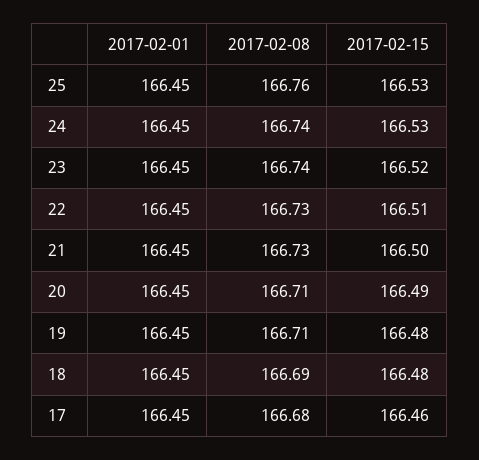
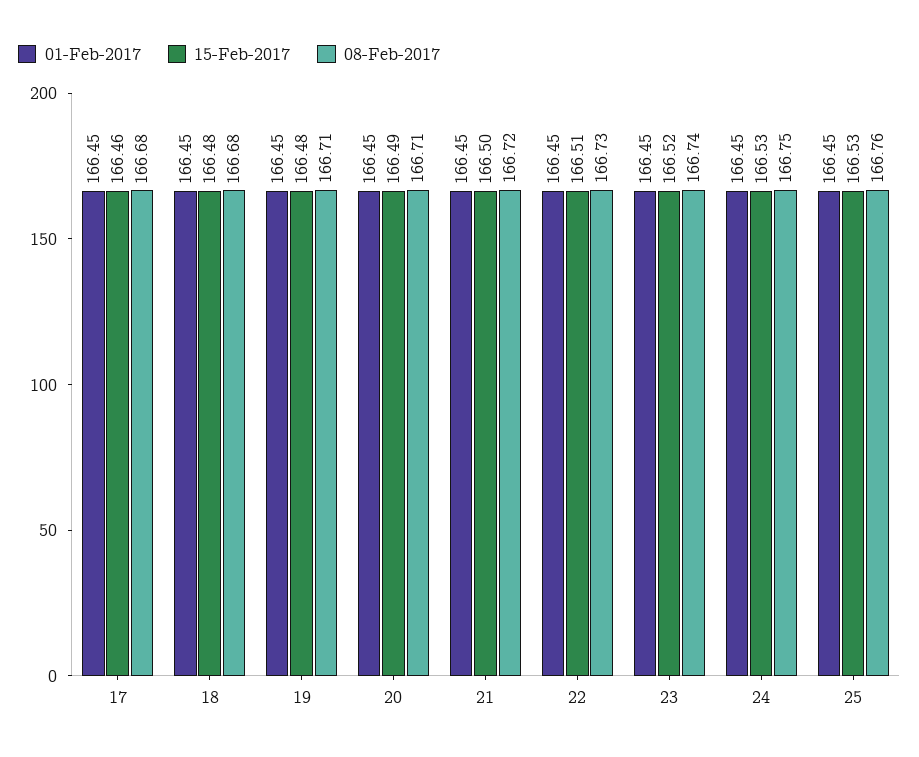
2017-02-08, 24: 166.74 -> 166.75
2017-02-08, 21: 166.73 -> 166.72
2017-02-08, 18: 166.69 -> 166.68

